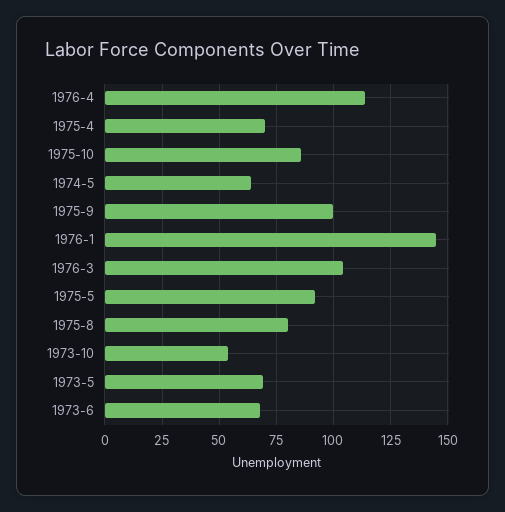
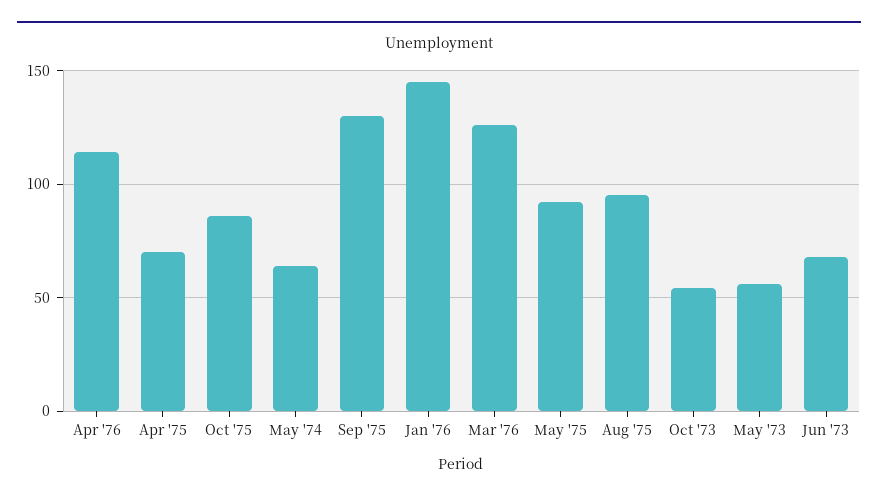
1975-9: 100 -> 130
1976-3: 105 -> 125
1975-8: 80 -> 95
1973-5: 70 -> 55

